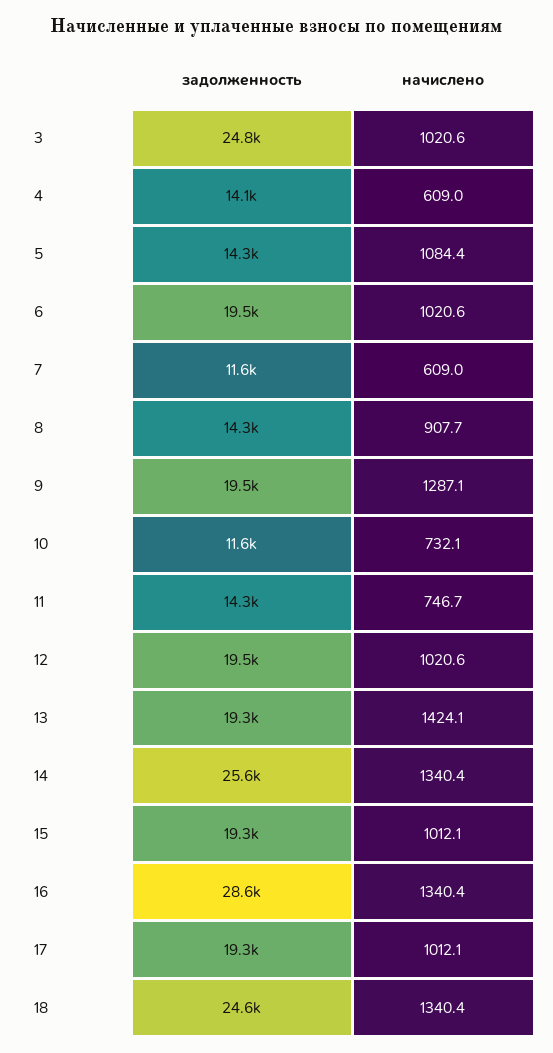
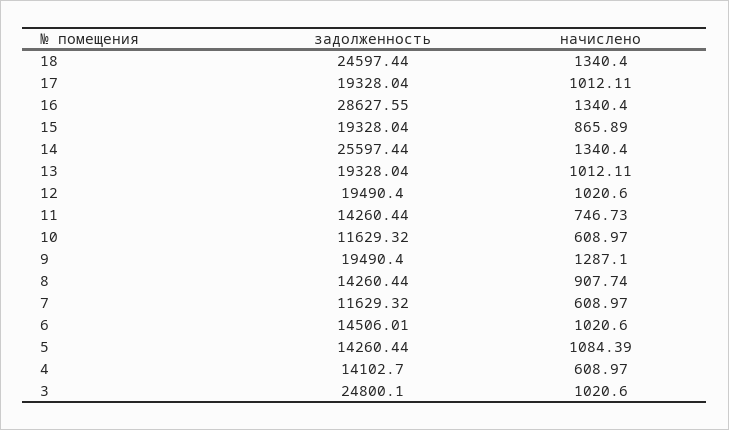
задолженность, 6: 19500 -> 14506.01
начислено, 10: 732.1 -> 608.97
начислено, 13: 1424.1 -> 1012.11
начислено, 15: 1012.1 -> 865.89

